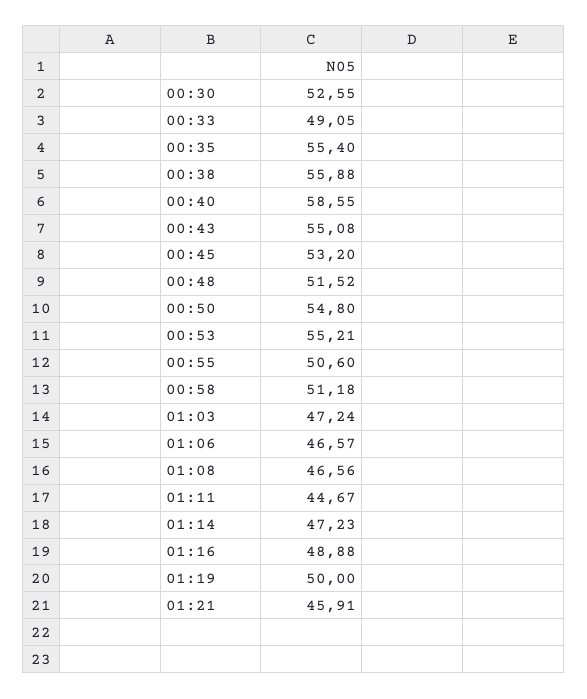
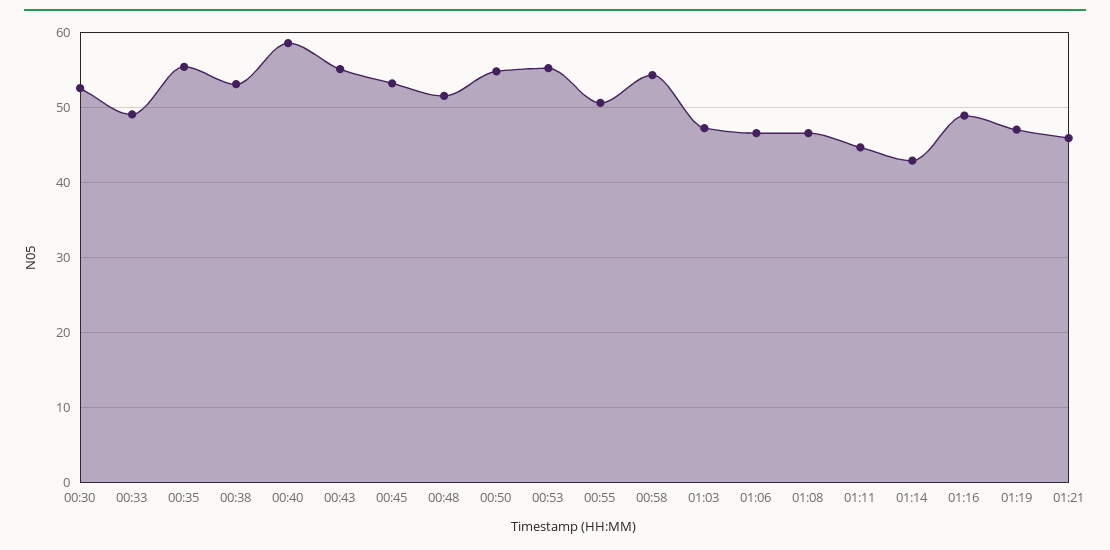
00:38: 55.88 -> 53
00:58: 51.18 -> 54
01:14: 47.23 -> 43
01:19: 50 -> 47

